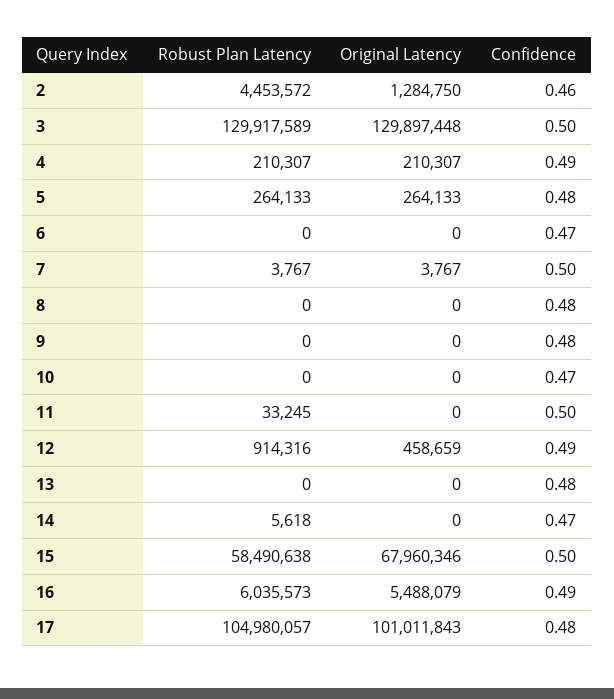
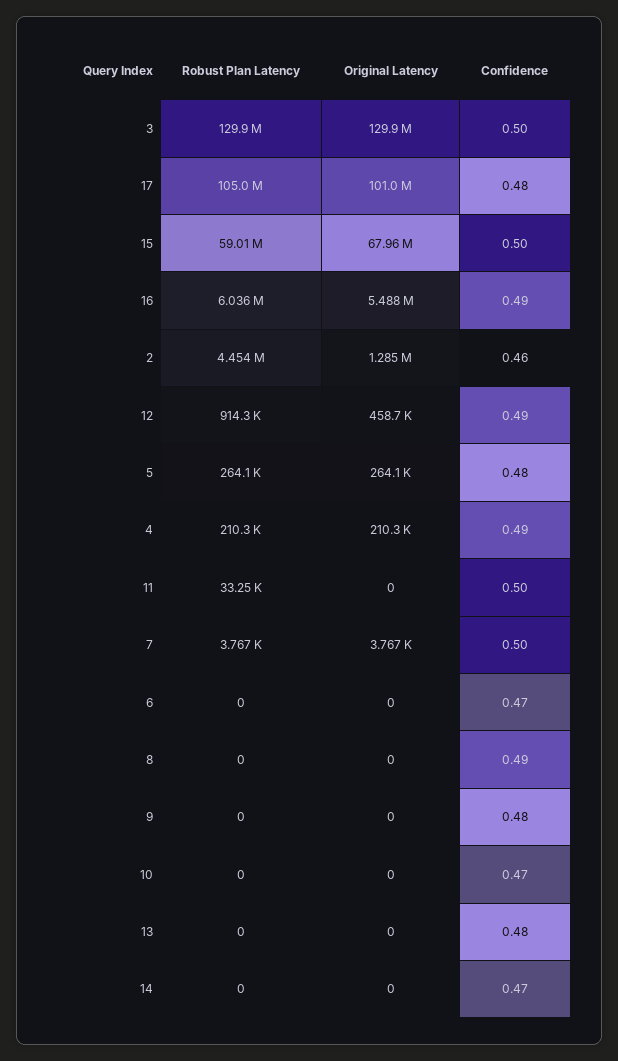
Confidence, 8: 0.48 -> 0.49
Robust Plan Latency, 14: 5618 -> 0
Robust Plan Latency, 15: 58490638 -> 59010000

